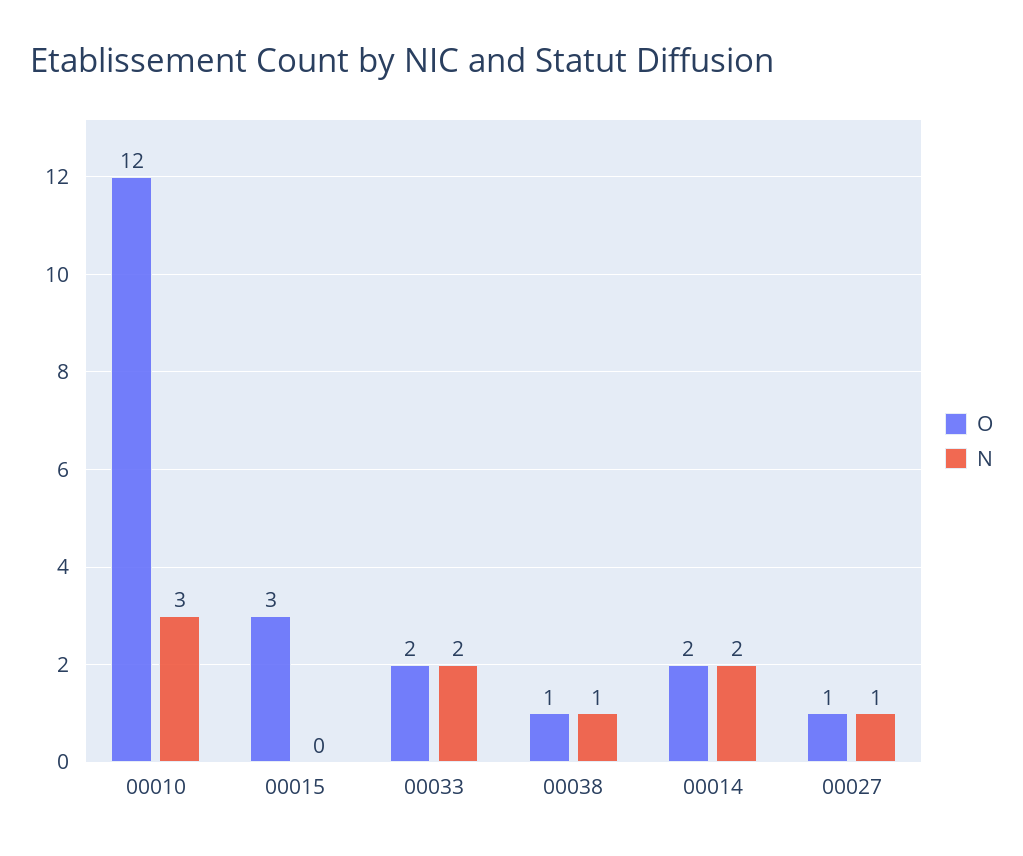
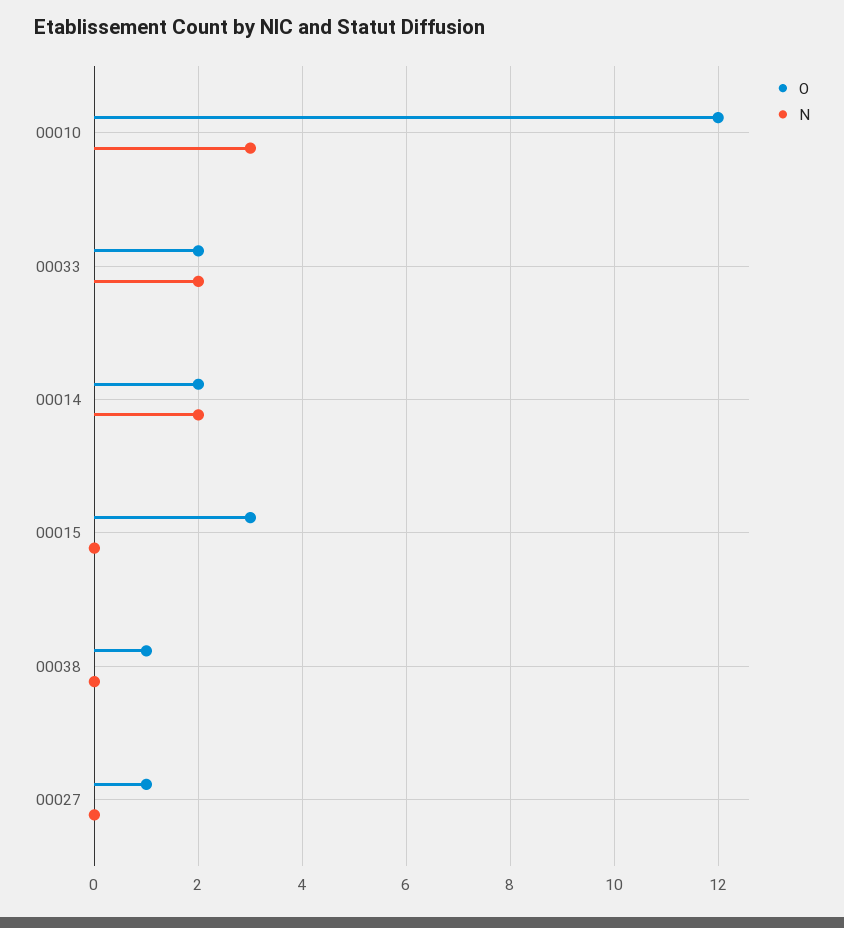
N, 00038: 1 -> 0
N, 00027: 1 -> 0

